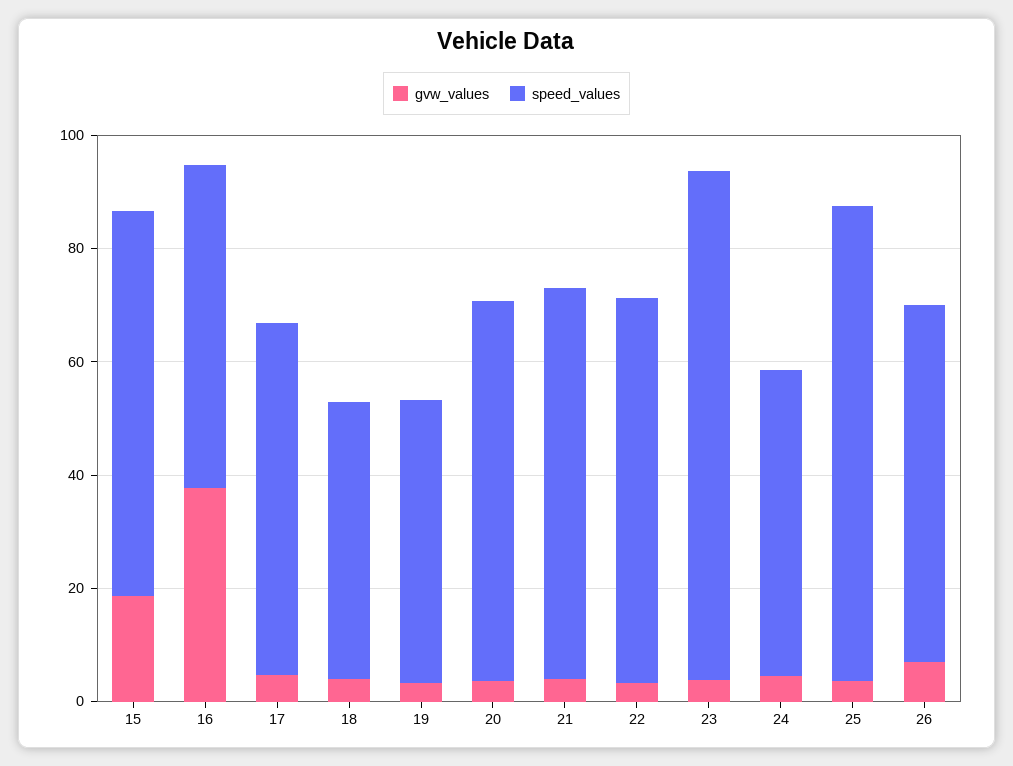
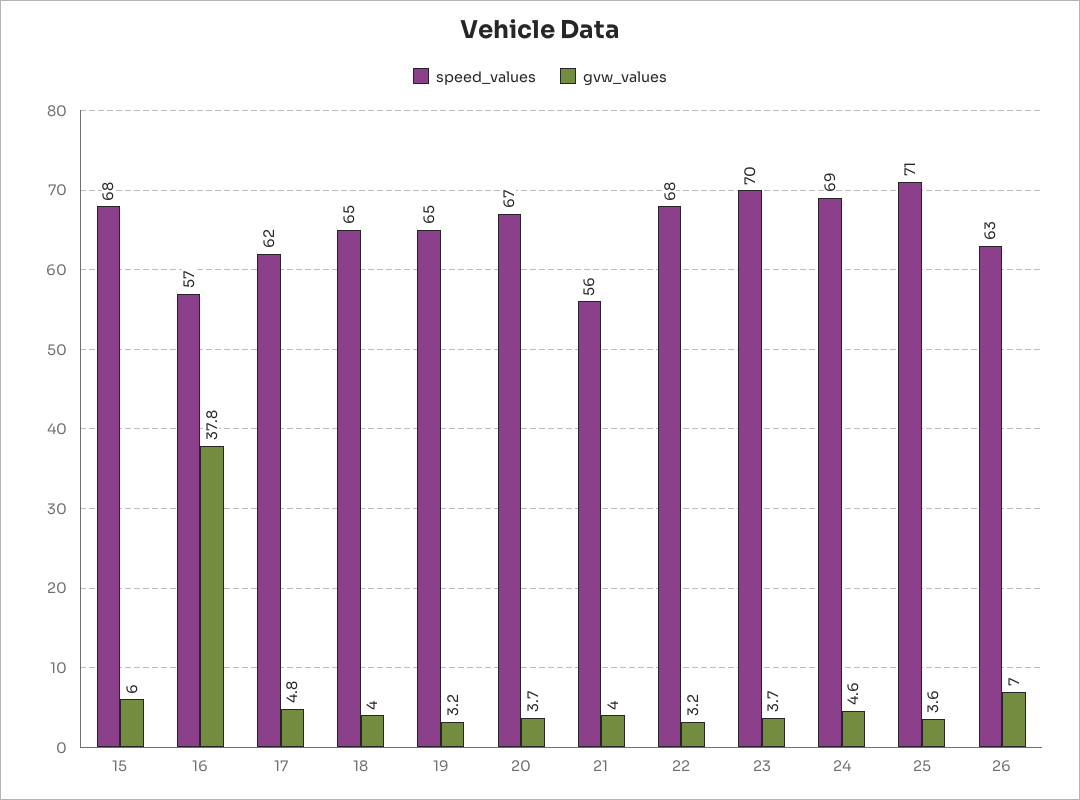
gvw_values, 15: 20 -> 6
speed_values, 18: 50 -> 65
speed_values, 19: 50 -> 65
speed_values, 21: 70 -> 56
speed_values, 23: 90 -> 70
speed_values, 24: 55 -> 69
speed_values, 25: 85 -> 71

